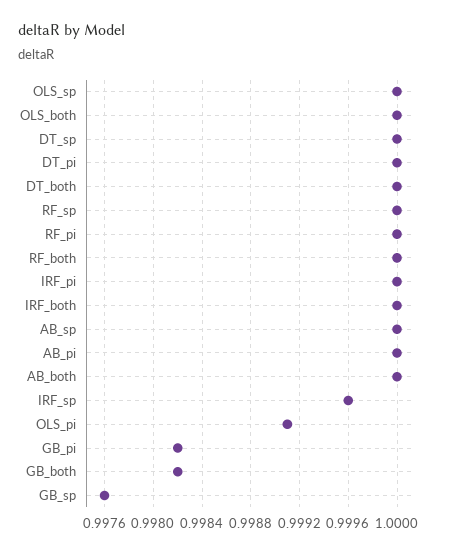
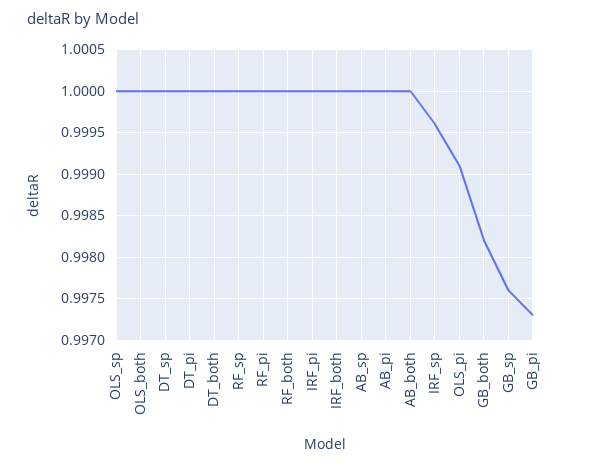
GB_pi: 0.9982 -> 0.9973

